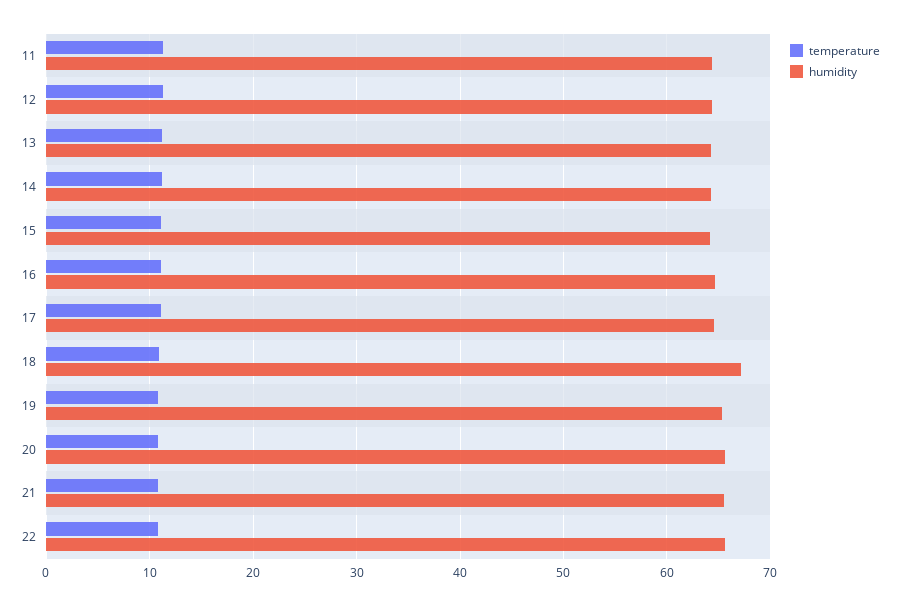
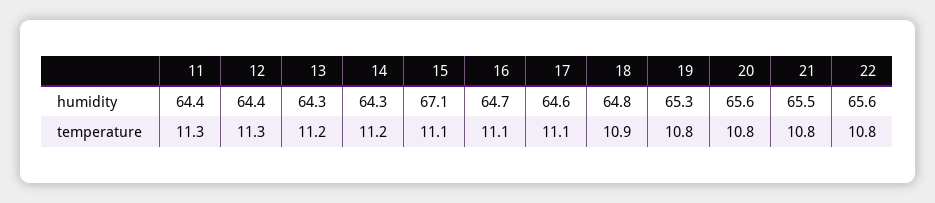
humidity, 15: 64 -> 67.1
humidity, 18: 67 -> 64.8

